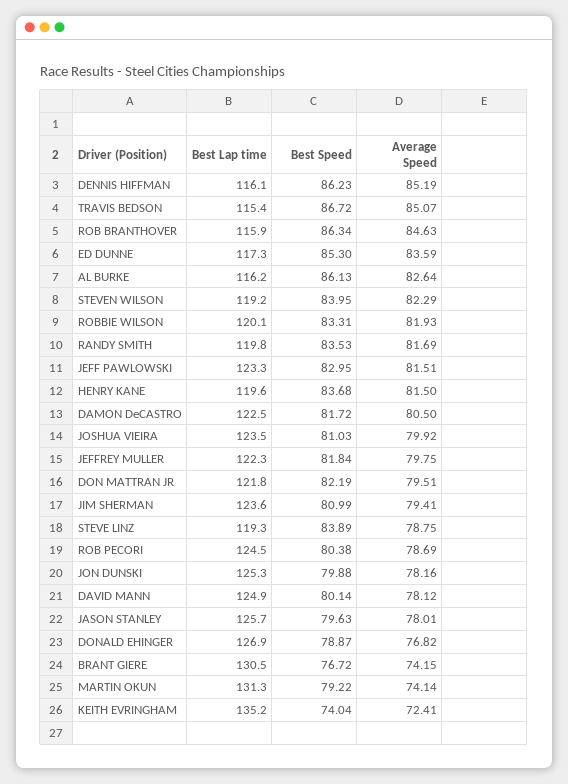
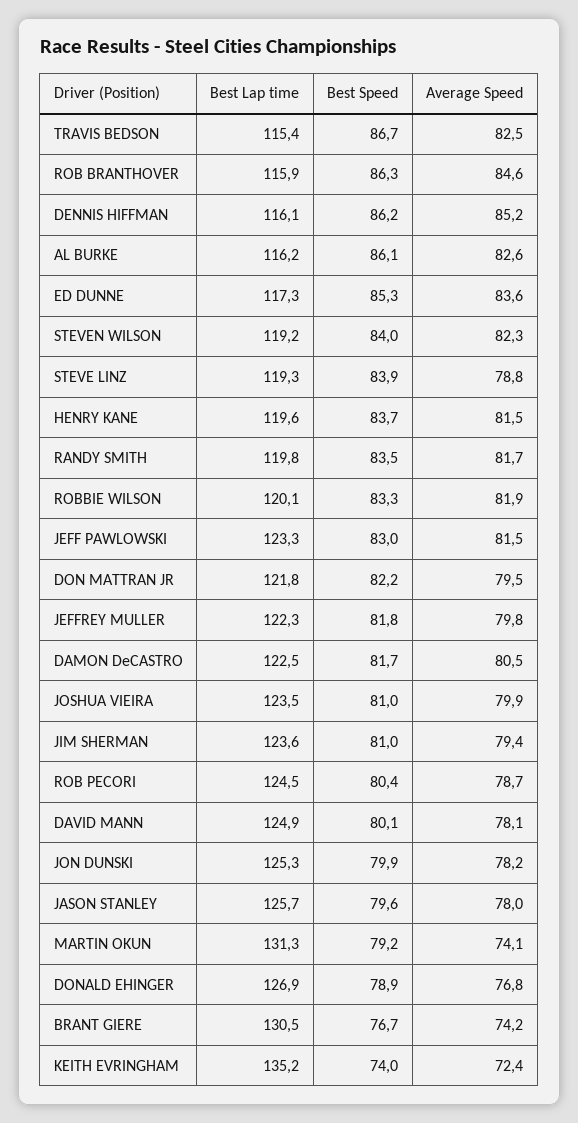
Average Speed, TRAVIS BEDSON: 85.07 -> 82.5

